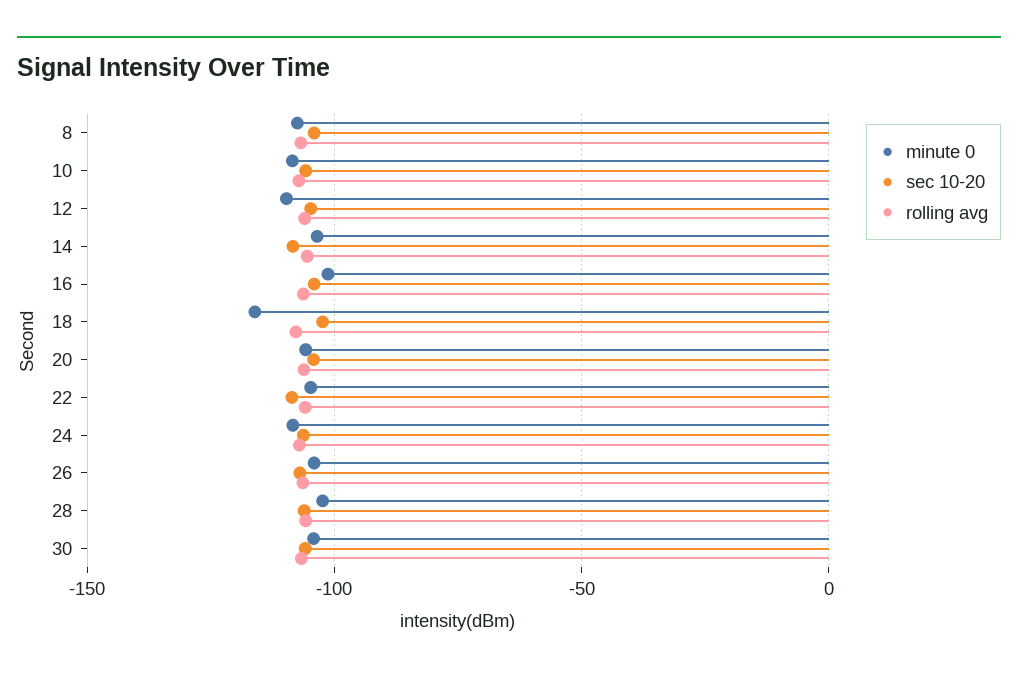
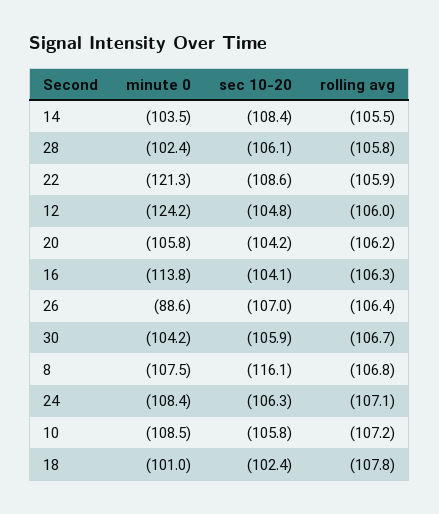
sec 10-20, 8: -105 -> -116.1
minute 0, 12: -110 -> -124.2
minute 0, 16: -100 -> -113.8
minute 0, 18: -115 -> -101
minute 0, 22: -105 -> -121.3
minute 0, 26: -105 -> -88.6

